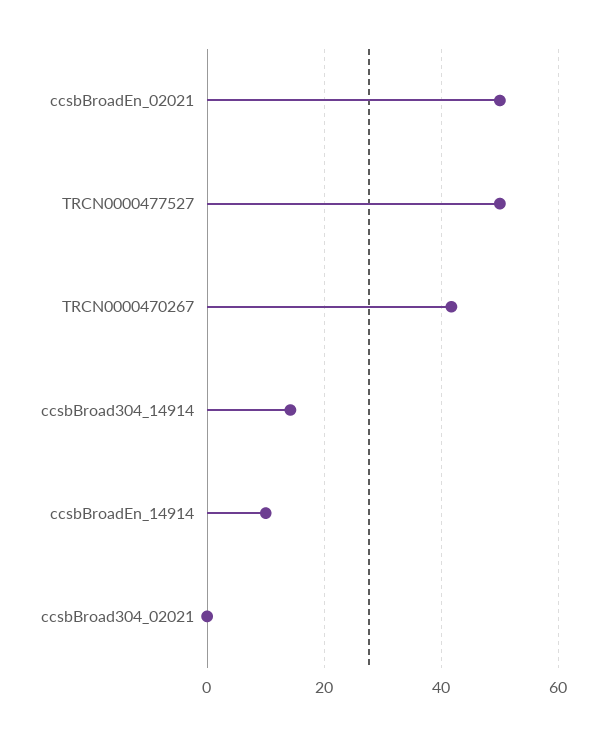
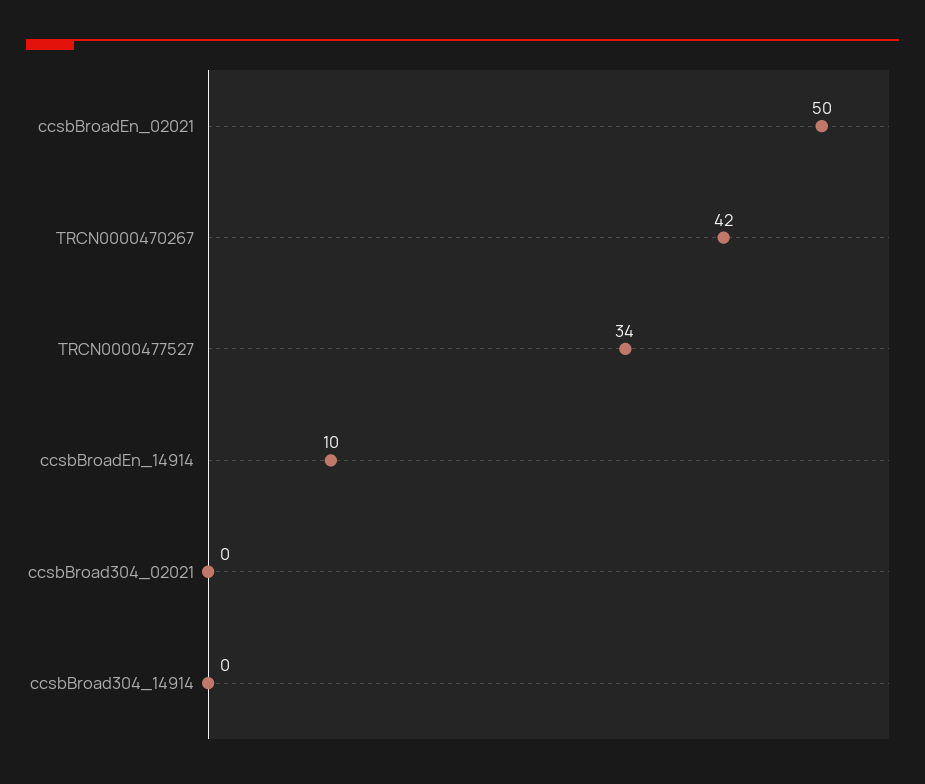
TRCN0000477527: 50 -> 34
ccsbBroad304_14914: 14 -> 0

